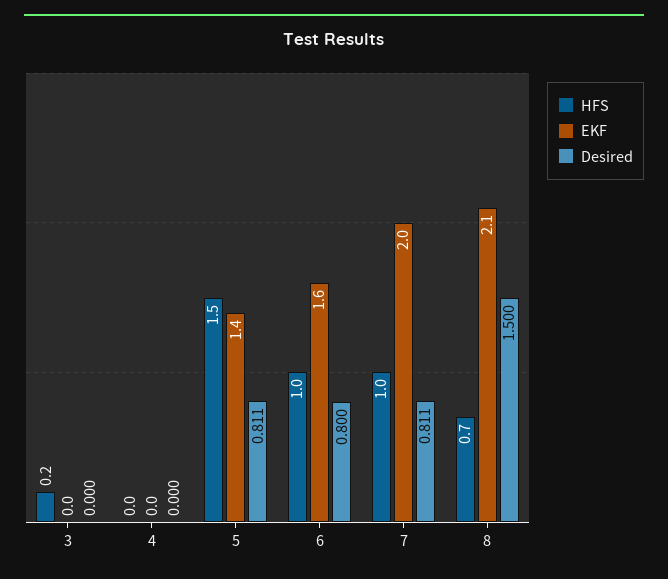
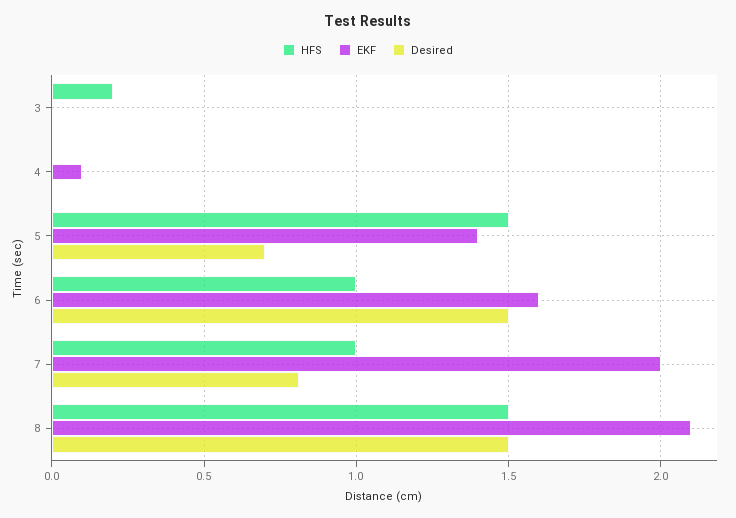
EKF, 4: 0 -> 0.1
Desired, 5: 0.811 -> 0.7
Desired, 6: 0.8 -> 1.5
HFS, 8: 0.7 -> 1.5

